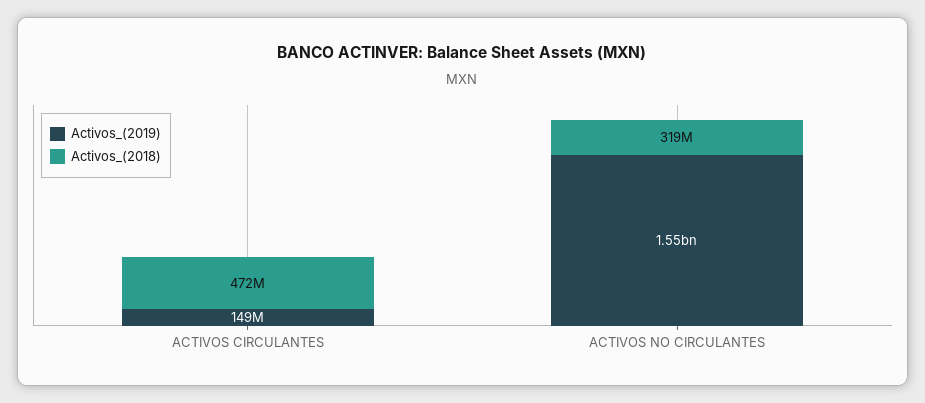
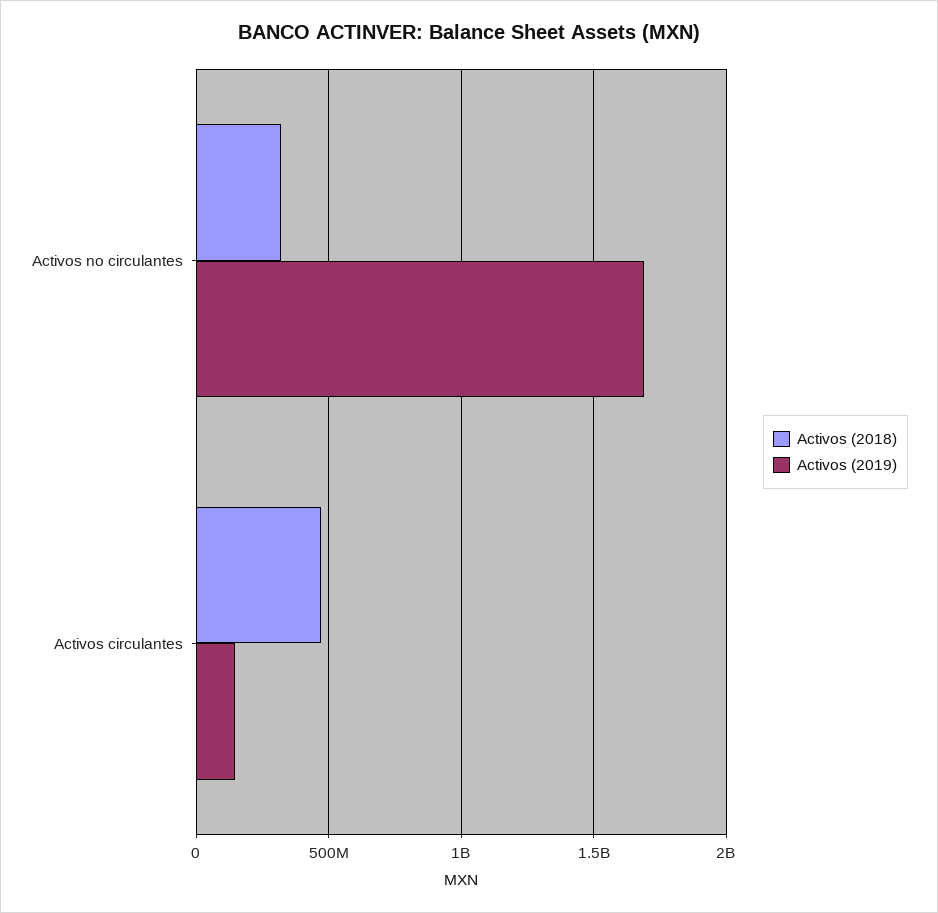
Activos_(2019), ACTIVOS NO CIRCULANTES: 1550000000 -> 1700000000

